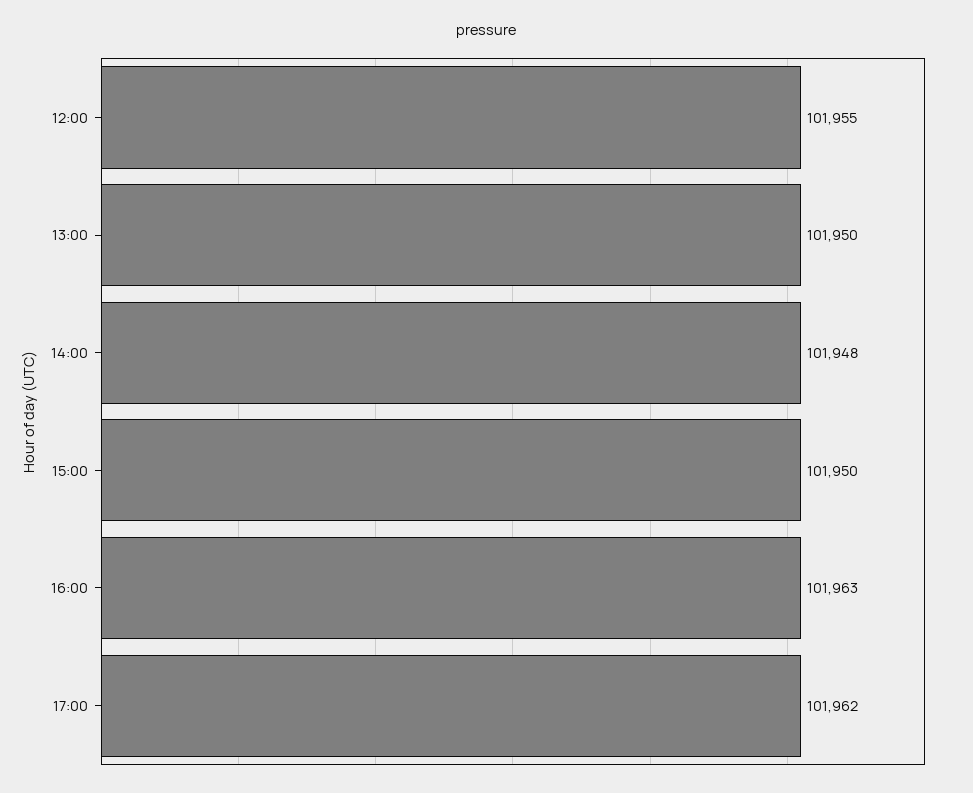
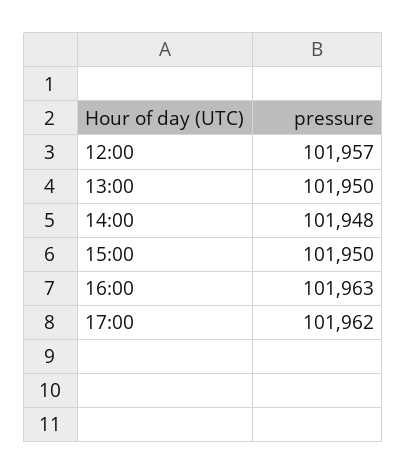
12:00: 101955 -> 101957

